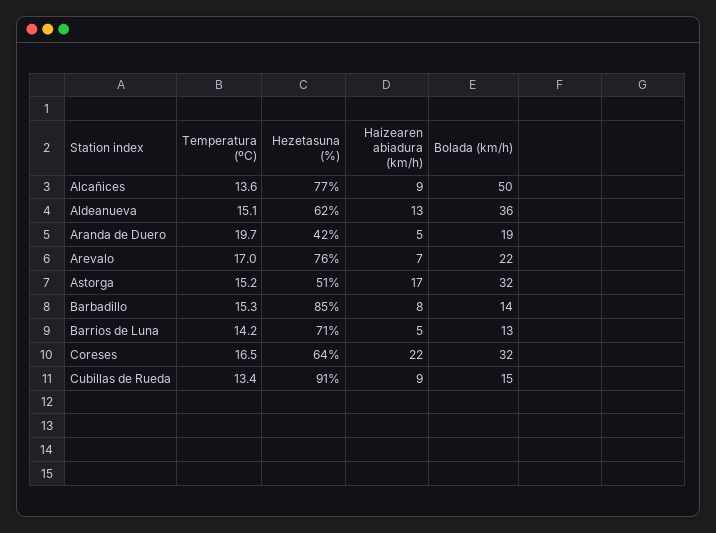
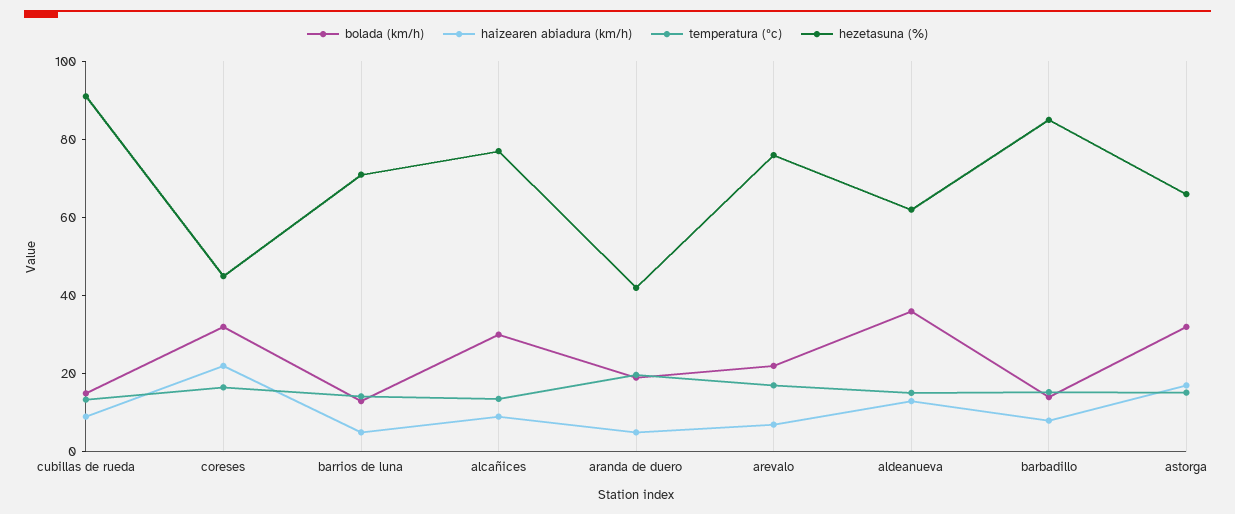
Bolada (km/h), Alcañices: 50 -> 30
Hezetasuna (%), Astorga: 51 -> 65
Hezetasuna (%), Coreses: 64 -> 45

